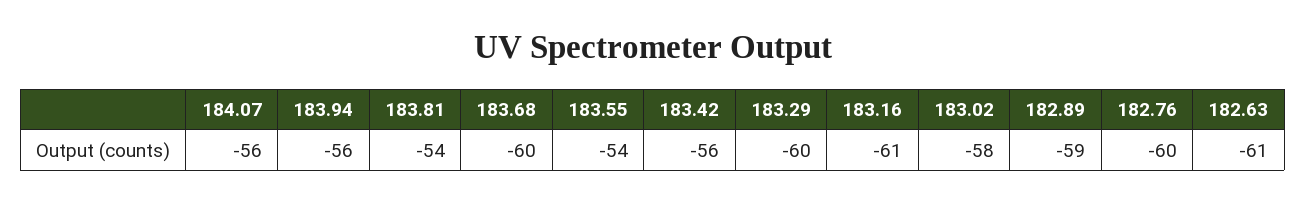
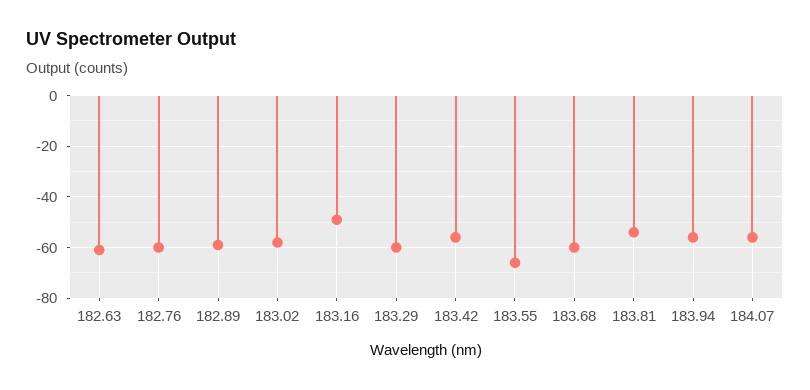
183.55: -54 -> -65
183.16: -61 -> -50

